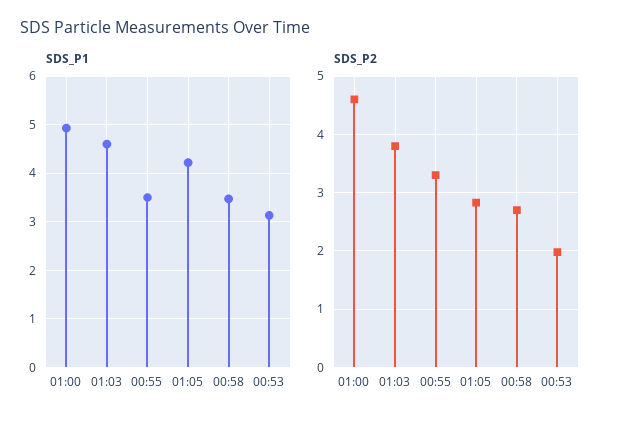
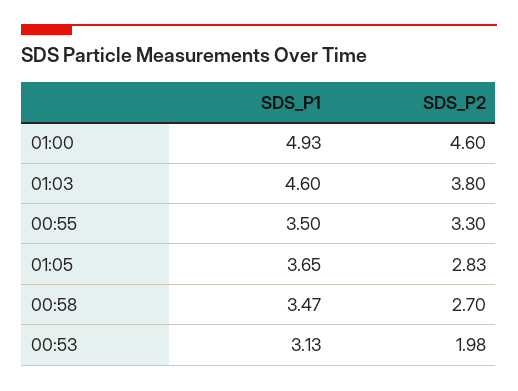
SDS_P1, 01:05: 4.2 -> 3.65

